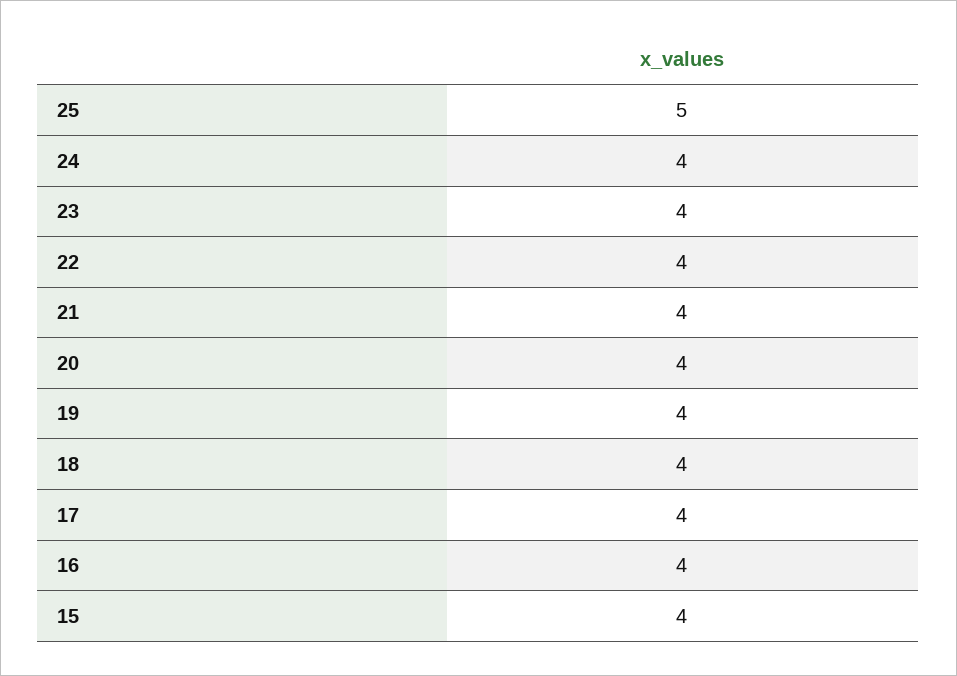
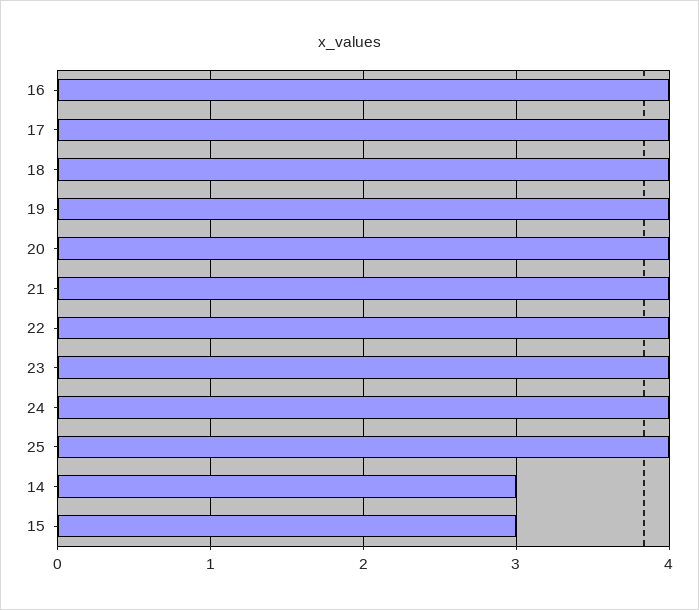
25: 5 -> 4
15: 4 -> 3
14: none -> 3

